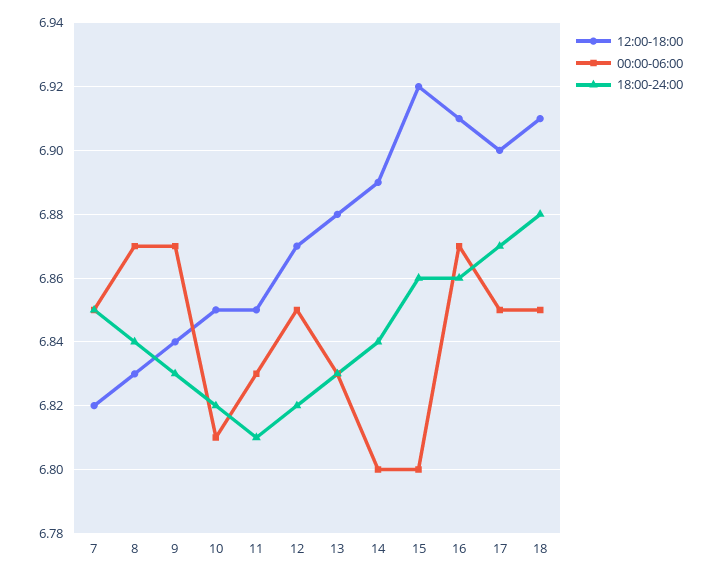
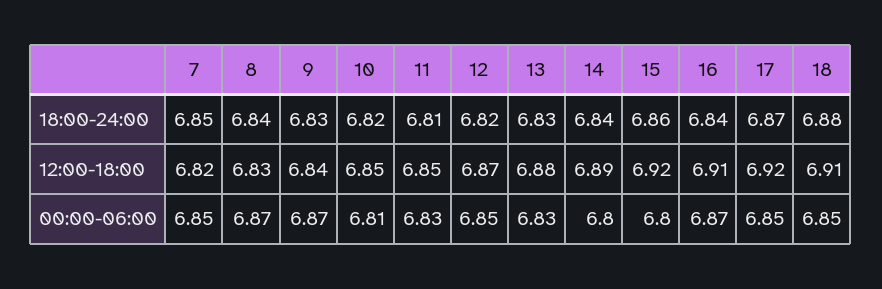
18:00-24:00, 16: 6.86 -> 6.84
12:00-18:00, 17: 6.9 -> 6.92

